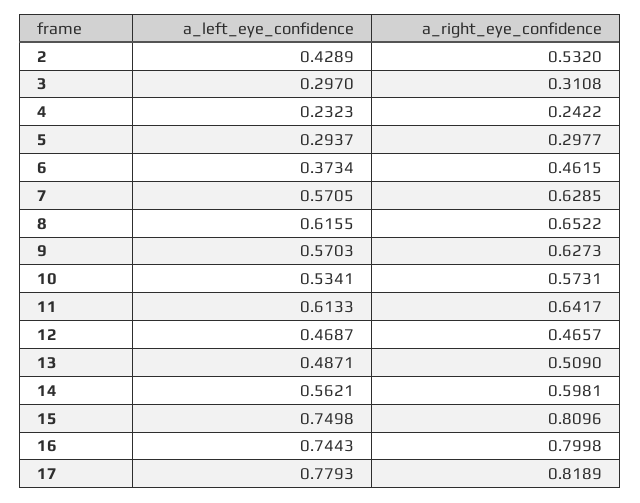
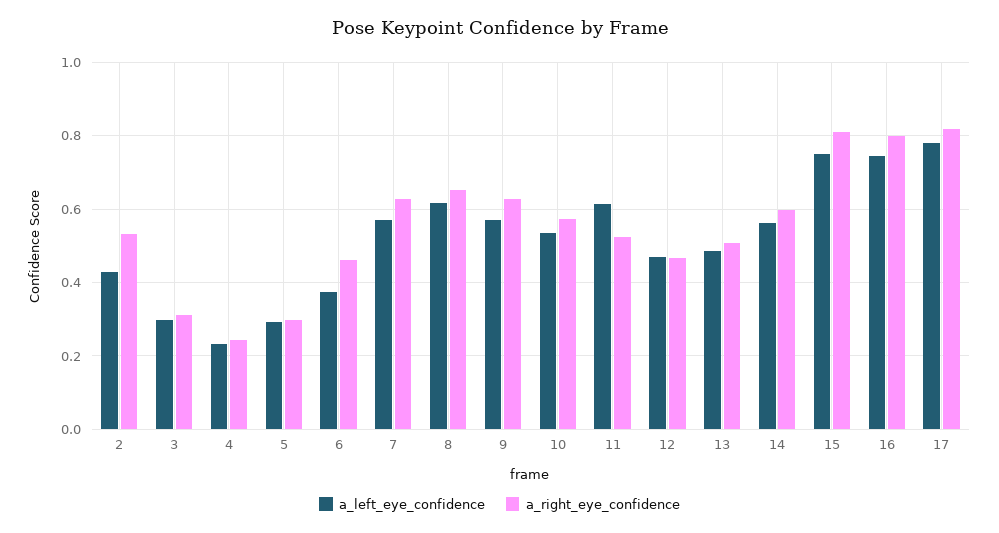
a_right_eye_confidence, 11: 0.6417 -> 0.52

